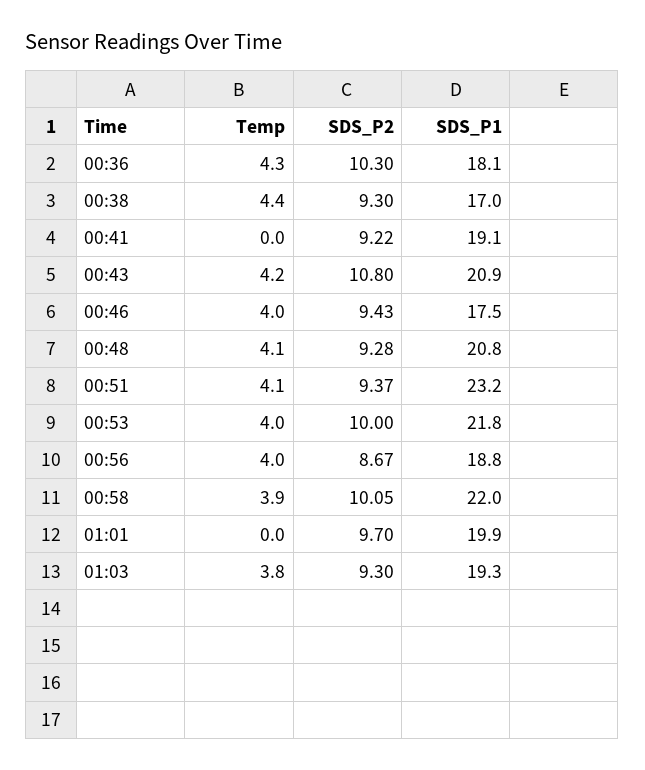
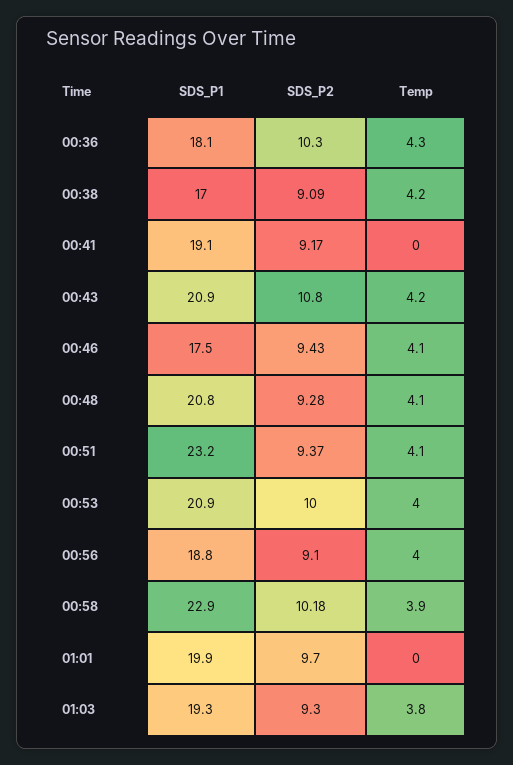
Temp, 00:38: 4.4 -> 4.2
SDS_P2, 00:38: 9.3 -> 9.09
SDS_P2, 00:41: 9.22 -> 9.17
Temp, 00:46: 4 -> 4.1
SDS_P1, 00:53: 21.8 -> 20.9
SDS_P2, 00:56: 8.67 -> 9.1
SDS_P2, 00:58: 10.05 -> 10.18
SDS_P1, 00:58: 22 -> 22.9

